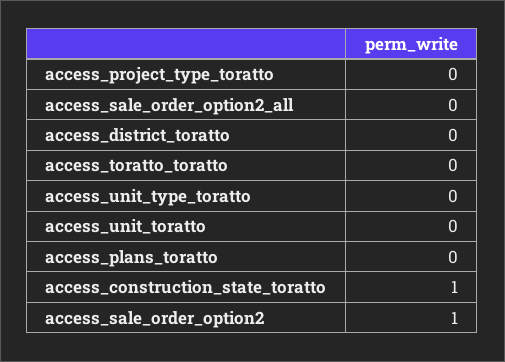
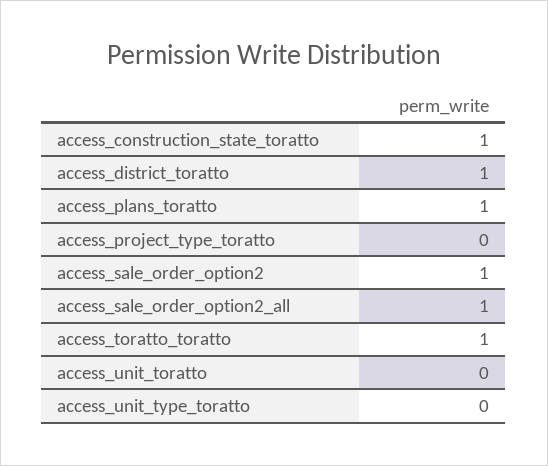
access_sale_order_option2_all: 0 -> 1
access_district_toratto: 0 -> 1
access_toratto_toratto: 0 -> 1
access_plans_toratto: 0 -> 1

